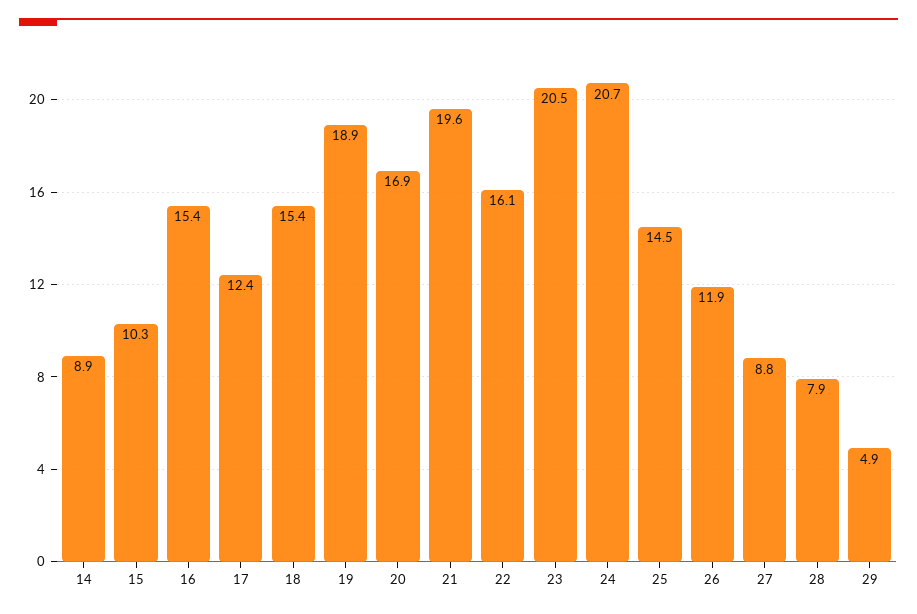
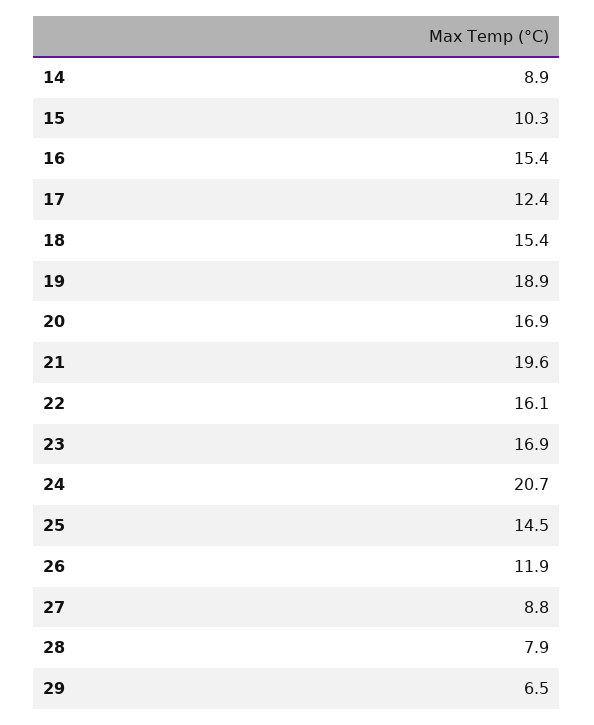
23: 20.5 -> 16.9
29: 4.9 -> 6.5

